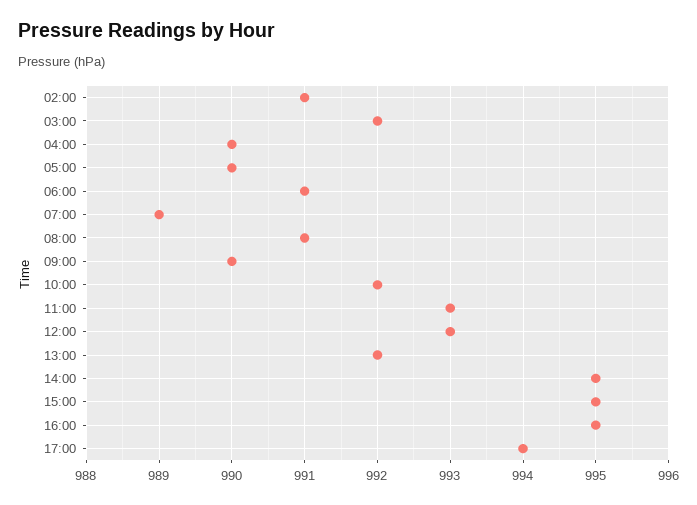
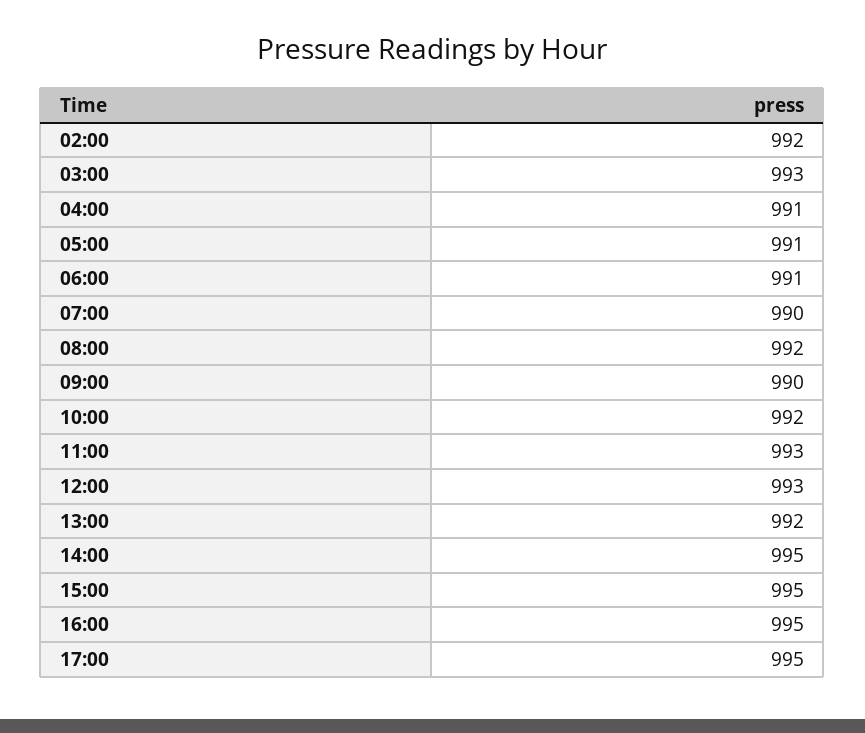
02:00: 991 -> 992
03:00: 992 -> 993
04:00: 990 -> 991
05:00: 990 -> 991
07:00: 989 -> 990
08:00: 991 -> 992
17:00: 994 -> 995

